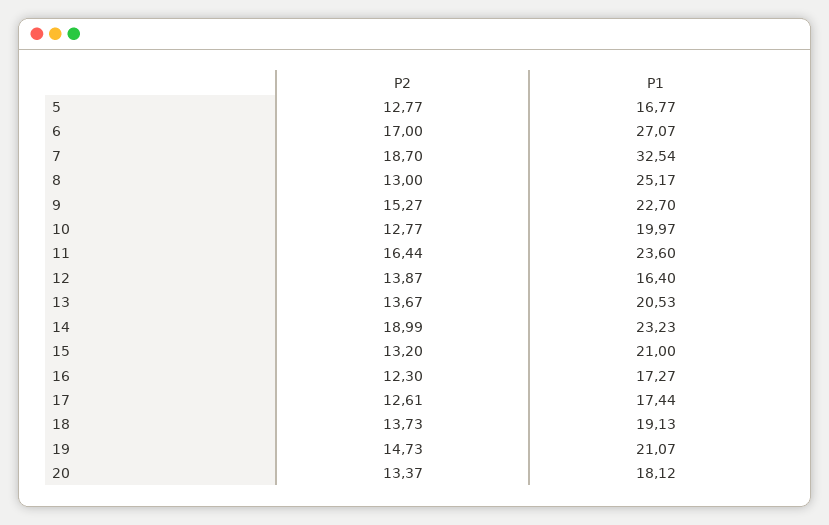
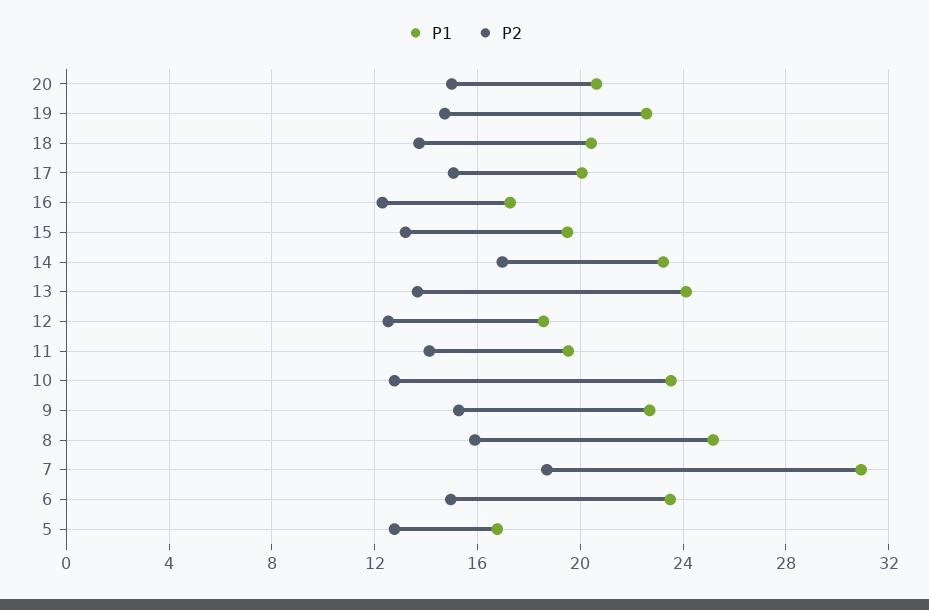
P2, 6: 17 -> 15
P1, 6: 27.07 -> 23.5
P1, 7: 32.54 -> 31
P2, 8: 13 -> 16
P1, 10: 19.97 -> 23.5
P2, 11: 16.44 -> 14
P1, 11: 23.6 -> 19.5
P2, 12: 13.87 -> 12.5
P1, 12: 16.4 -> 18.5
P1, 13: 20.53 -> 24
P2, 14: 18.99 -> 17
P1, 15: 21 -> 19.5
P2, 17: 12.61 -> 15
P1, 17: 17.44 -> 20
P1, 18: 19.13 -> 20.5
P1, 19: 21.07 -> 22.5
P2, 20: 13.37 -> 15
P1, 20: 18.12 -> 20.5

